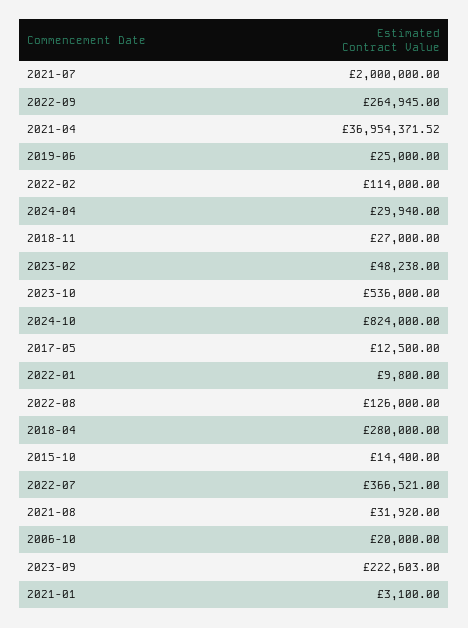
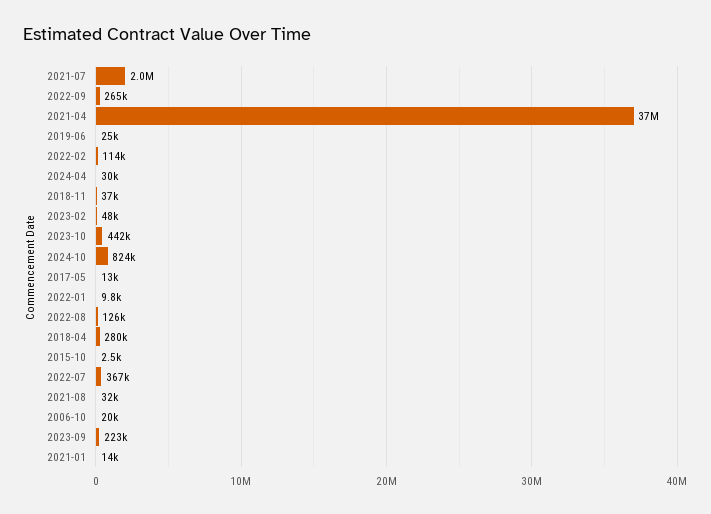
2018-11: 27000 -> 37000
2023-10: 536000 -> 442000
2015-10: 14400 -> 2500
2021-01: 3100 -> 14000

